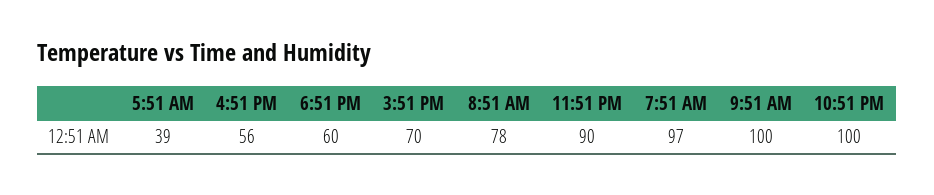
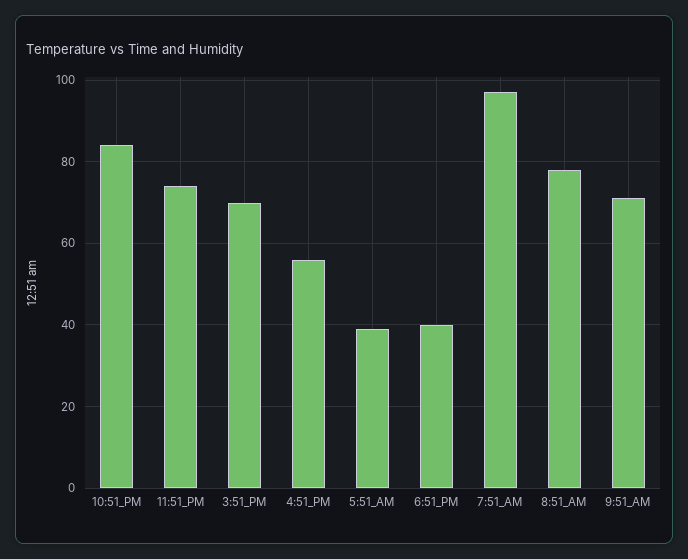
6:51 PM: 60 -> 40
11:51 PM: 90 -> 75
9:51 AM: 100 -> 70
10:51 PM: 100 -> 85

